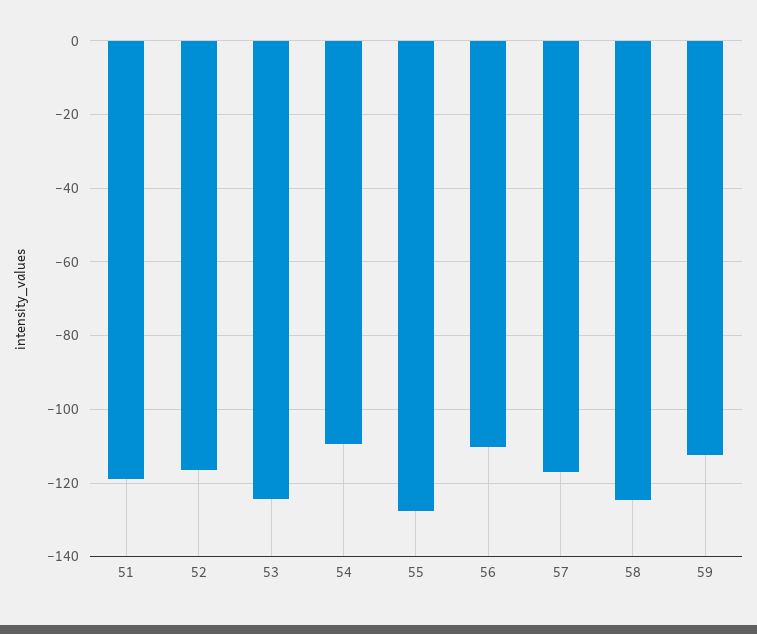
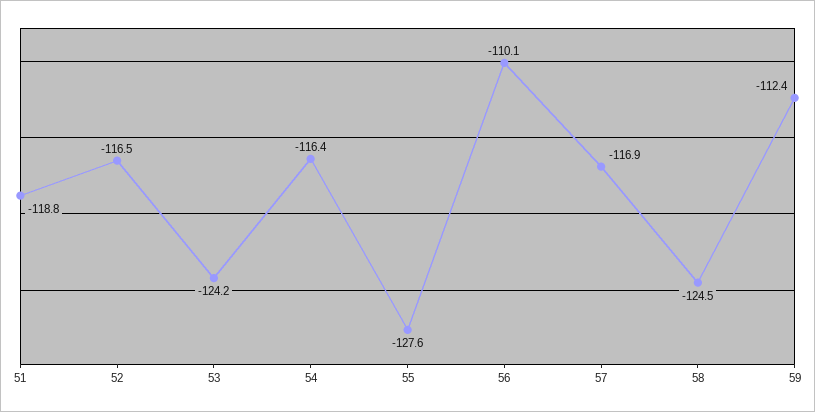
54: -110 -> -116.4

